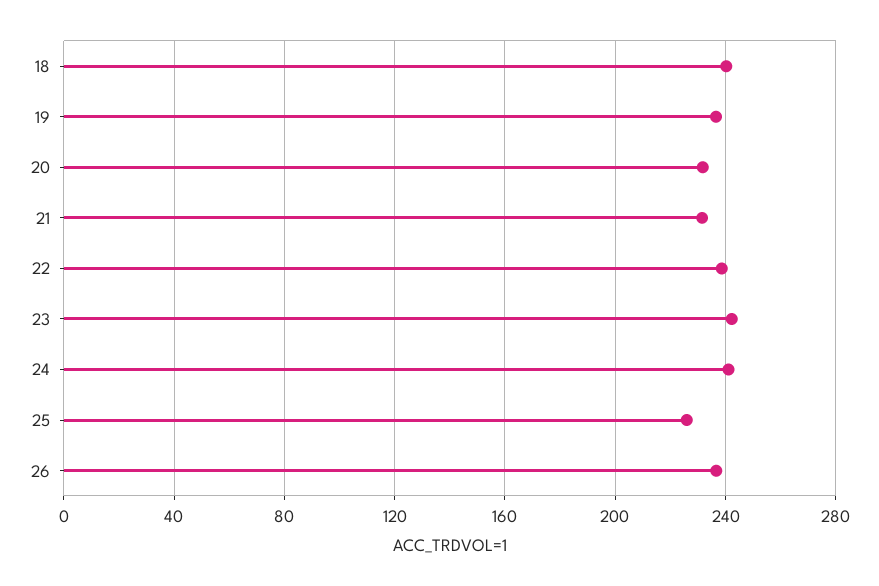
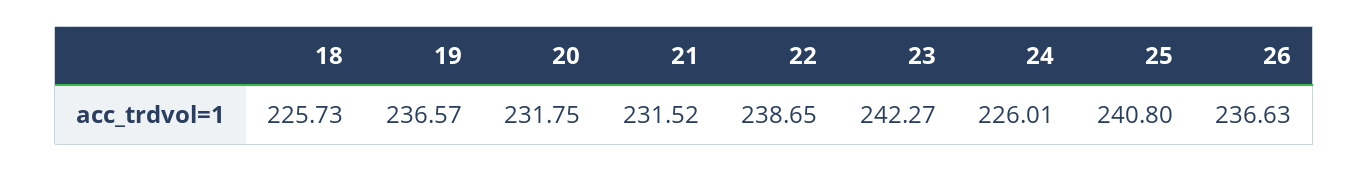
18: 240 -> 225.73
24: 240 -> 226.01
25: 225 -> 240.8

